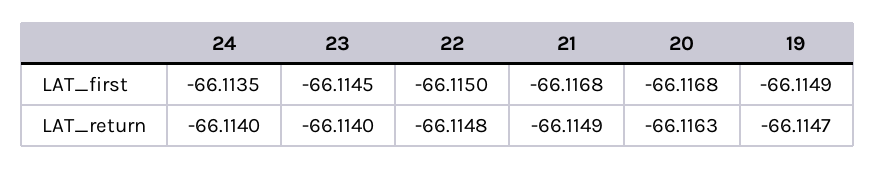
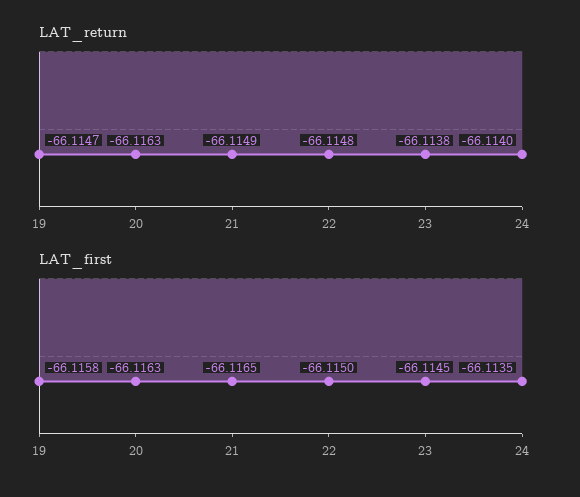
LAT_first, 21: -66.1168 -> -66.1165
LAT_first, 20: -66.1168 -> -66.1163
LAT_first, 19: -66.1149 -> -66.1158
LAT_return, 23: -66.114 -> -66.1138

